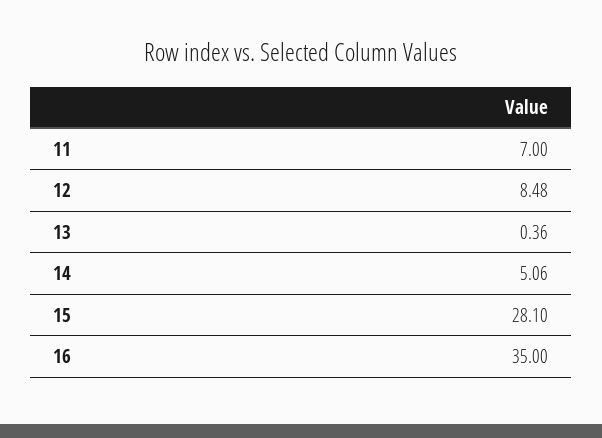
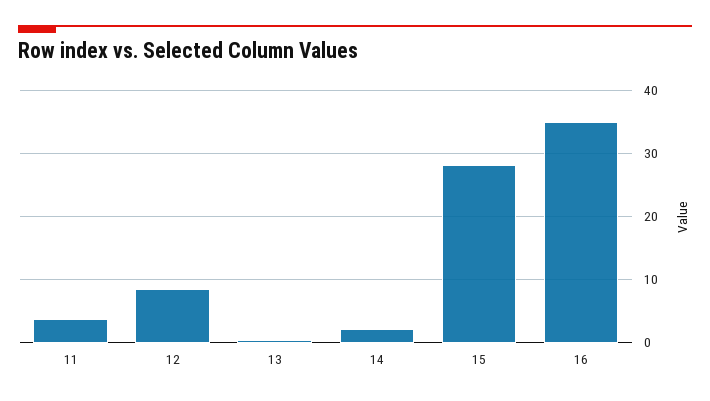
11: 7 -> 4
14: 5.06 -> 2

